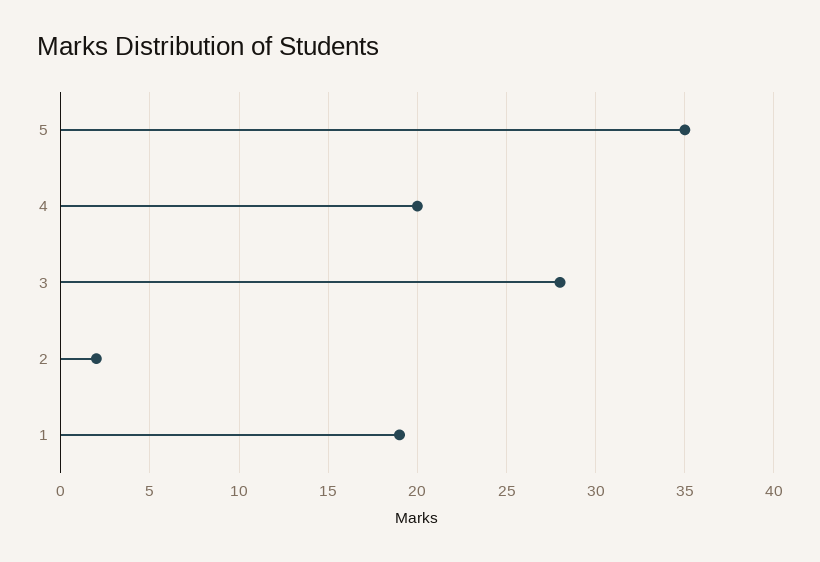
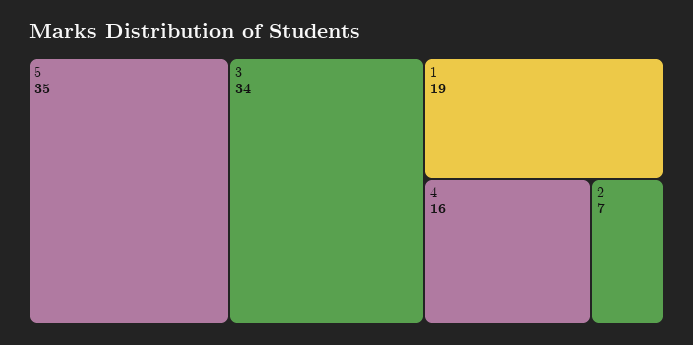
4: 20 -> 16
3: 28 -> 34
2: 2 -> 7

